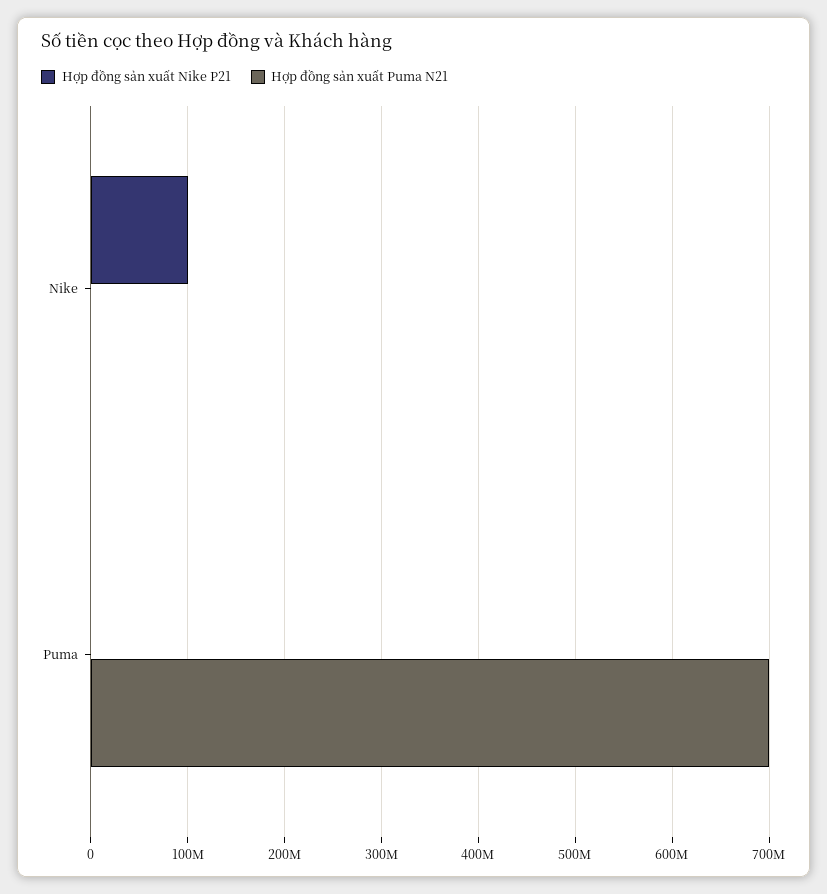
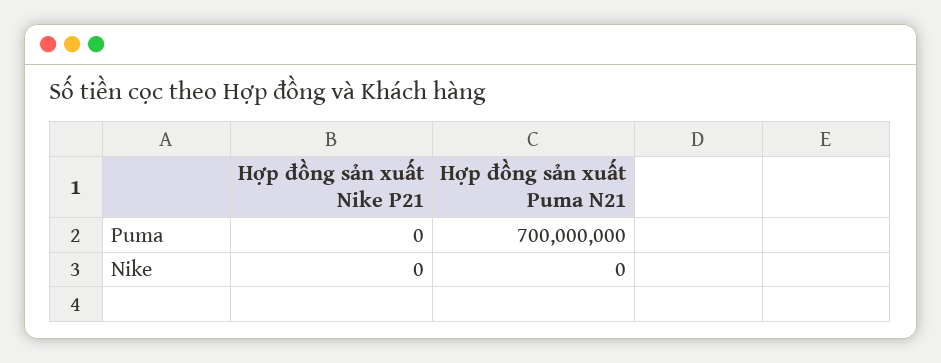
Hợp đồng sản xuất Nike P21, Nike: 100000000 -> 0

